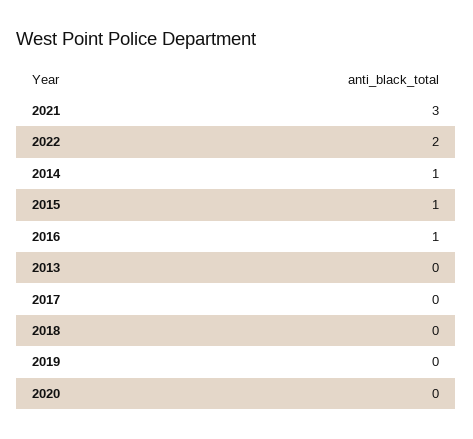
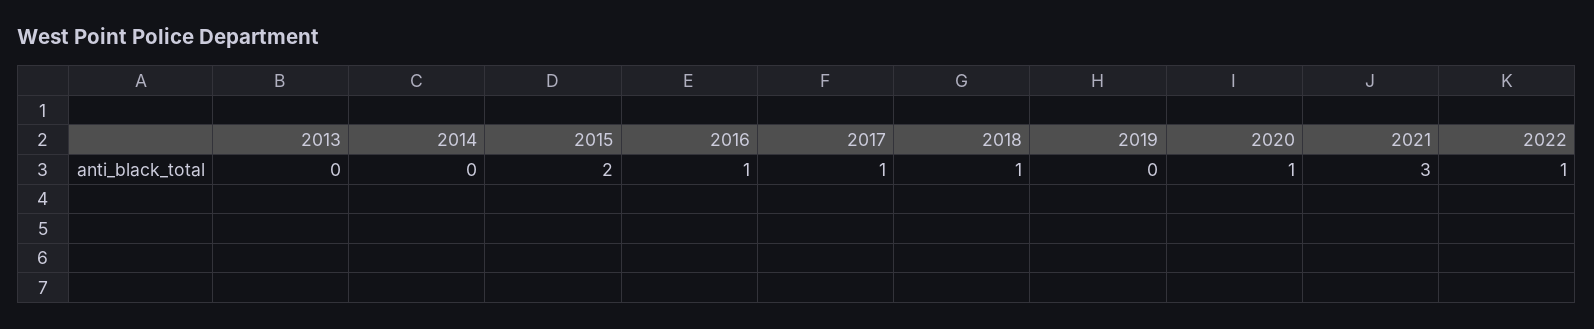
2022: 2 -> 1
2014: 1 -> 0
2015: 1 -> 2
2017: 0 -> 1
2018: 0 -> 1
2020: 0 -> 1

